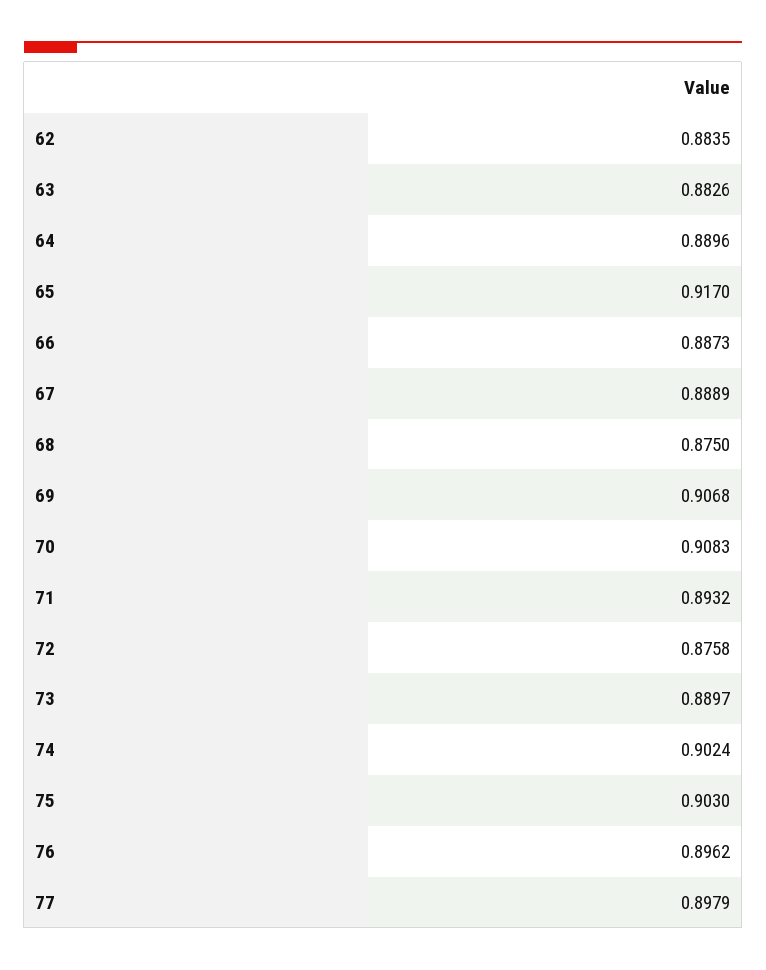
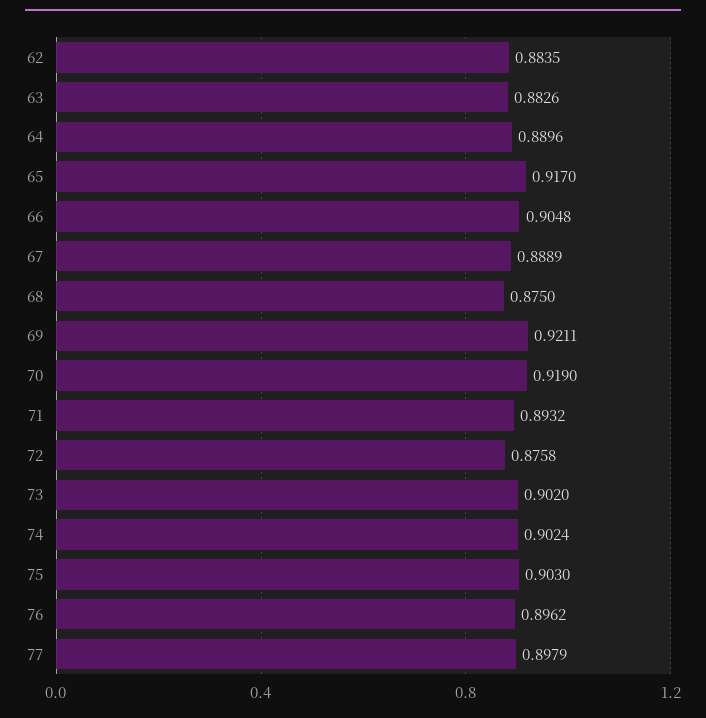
66: 0.8873 -> 0.9048
69: 0.9068 -> 0.9211
70: 0.9083 -> 0.919
73: 0.8897 -> 0.902

